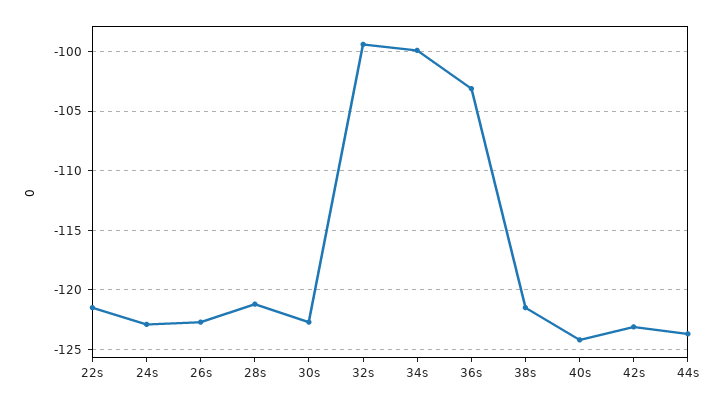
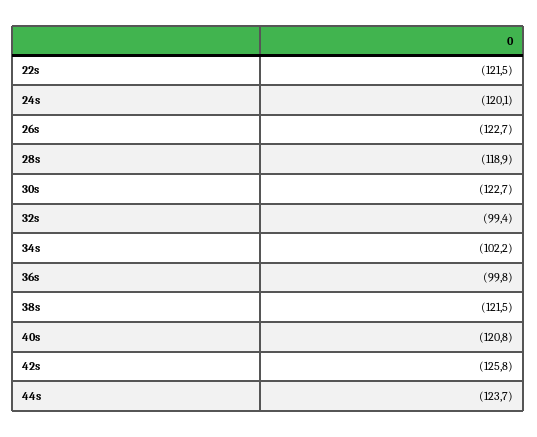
24s: -123 -> -120.1
28s: -121 -> -118.9
34s: -100 -> -102.2
36s: -103 -> -99.8
40s: -124 -> -120.8
42s: -123 -> -125.8

